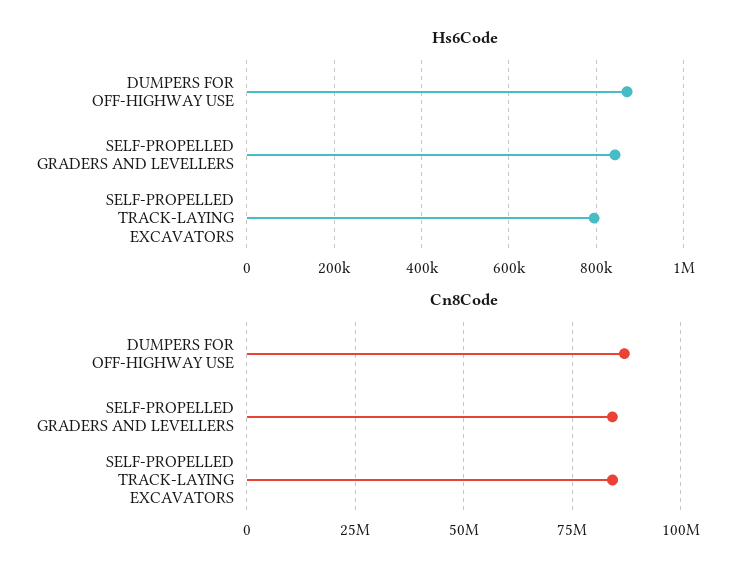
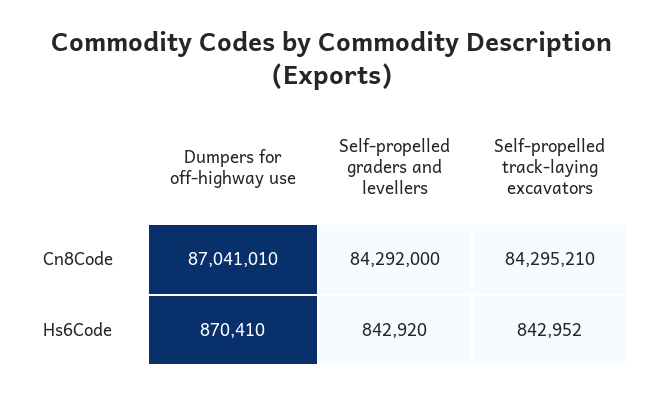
Hs6Code, SELF-PROPELLED TRACK-LAYING EXCAVATORS: 800000 -> 842952

